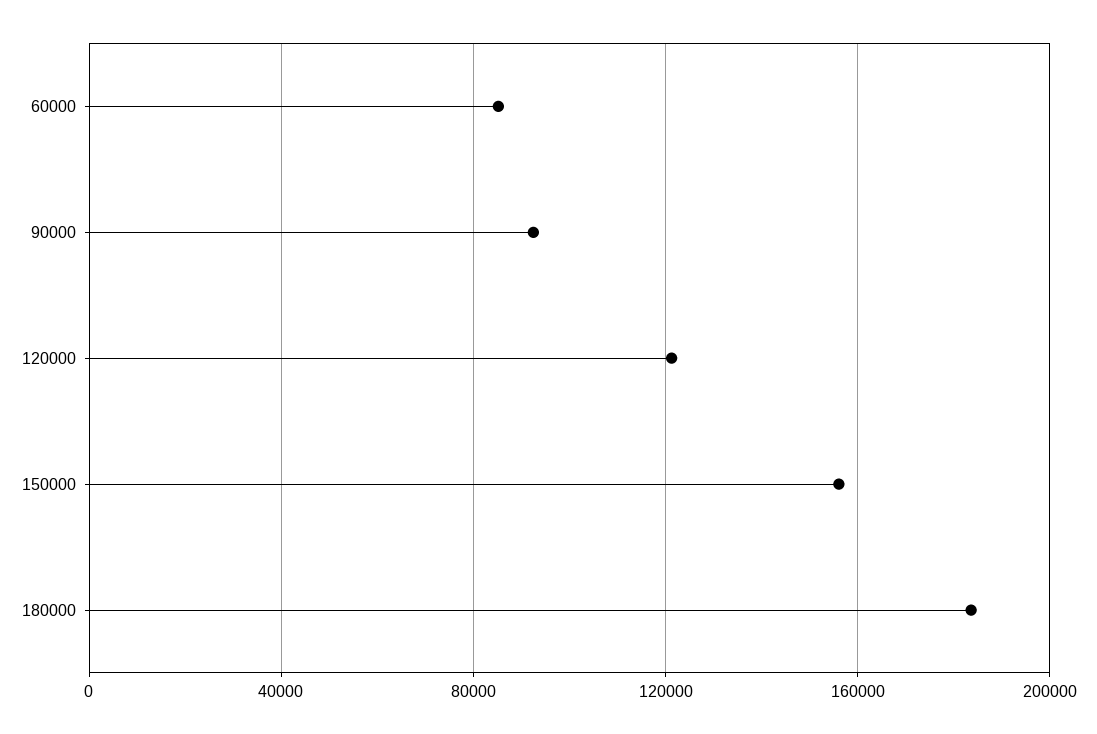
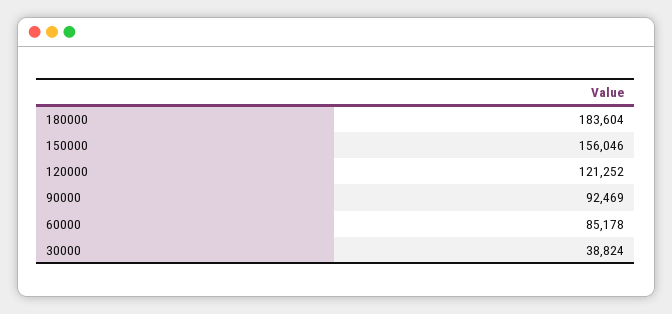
30000: none -> 38824

